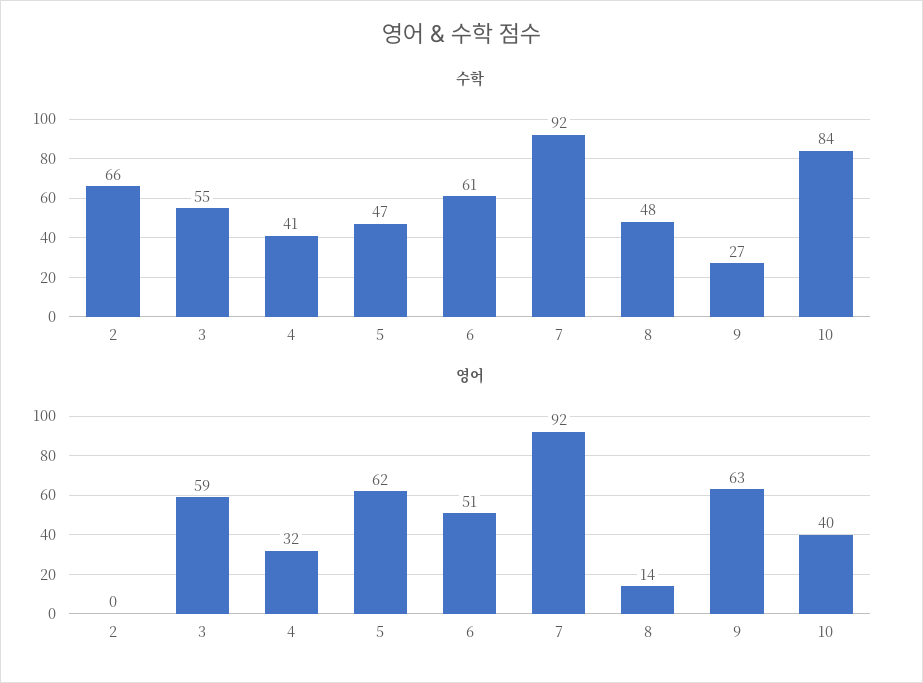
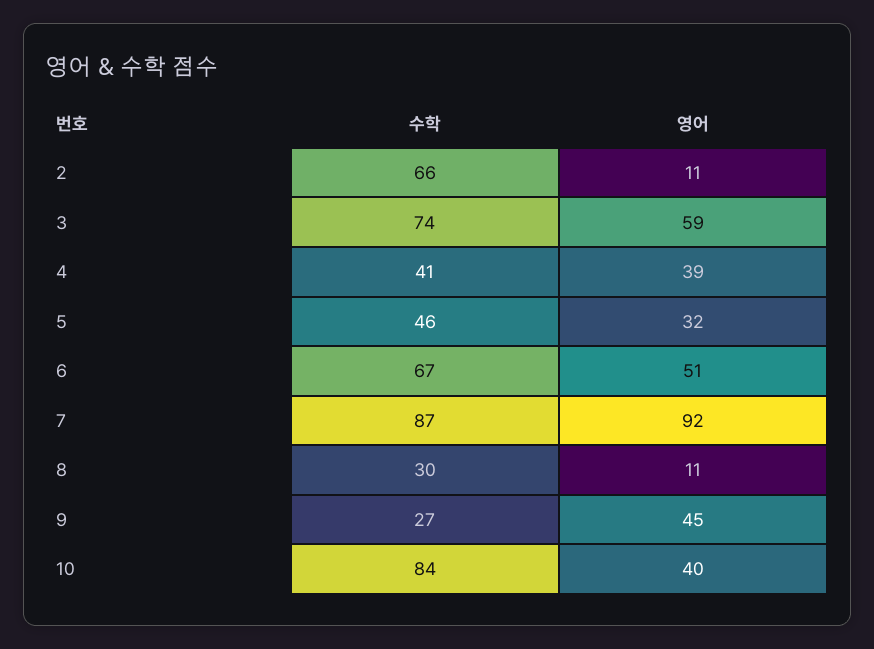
수학, 3: 55 -> 74
수학, 5: 47 -> 46
수학, 6: 61 -> 67
수학, 7: 92 -> 87
수학, 8: 48 -> 30
영어, 2: 0 -> 11
영어, 4: 32 -> 39
영어, 5: 62 -> 32
영어, 8: 14 -> 11
영어, 9: 63 -> 45

